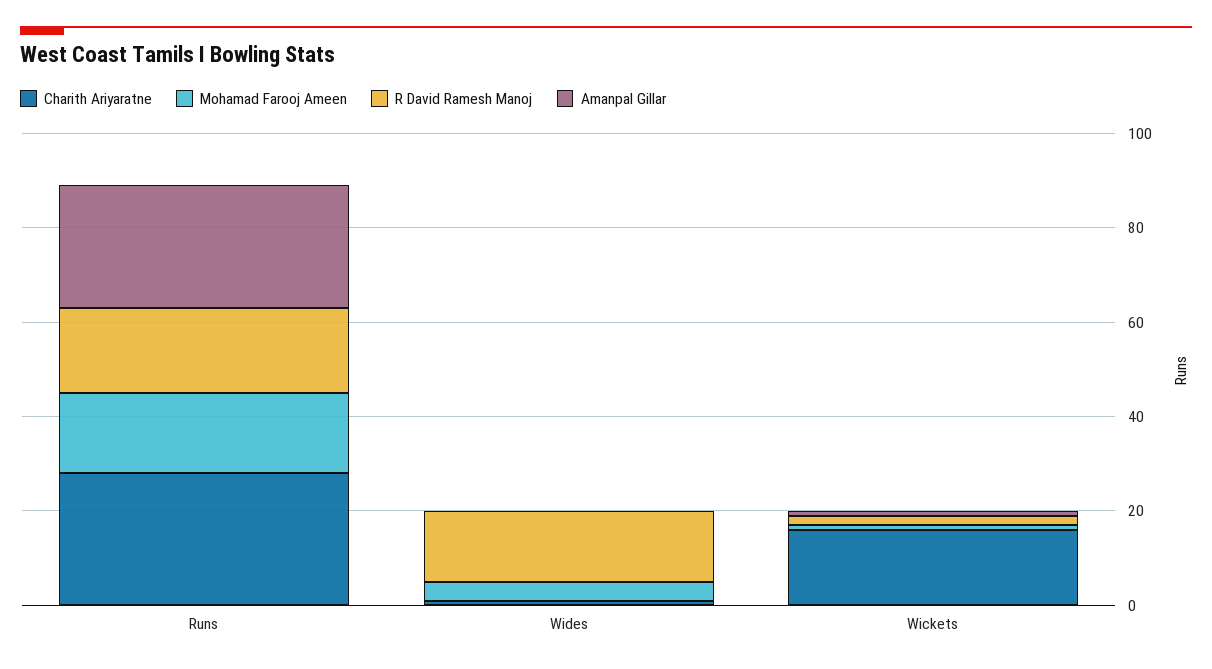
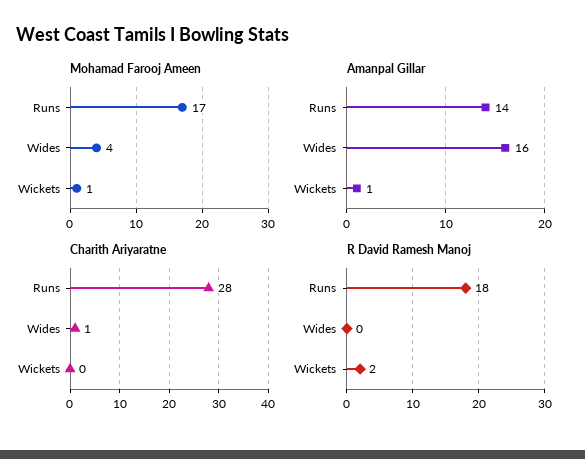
Amanpal Gillar, Runs: 25 -> 14
R David Ramesh Manoj, Wides: 15 -> 0
Amanpal Gillar, Wides: 0 -> 16
Charith Ariyaratne, Wickets: 15 -> 0

